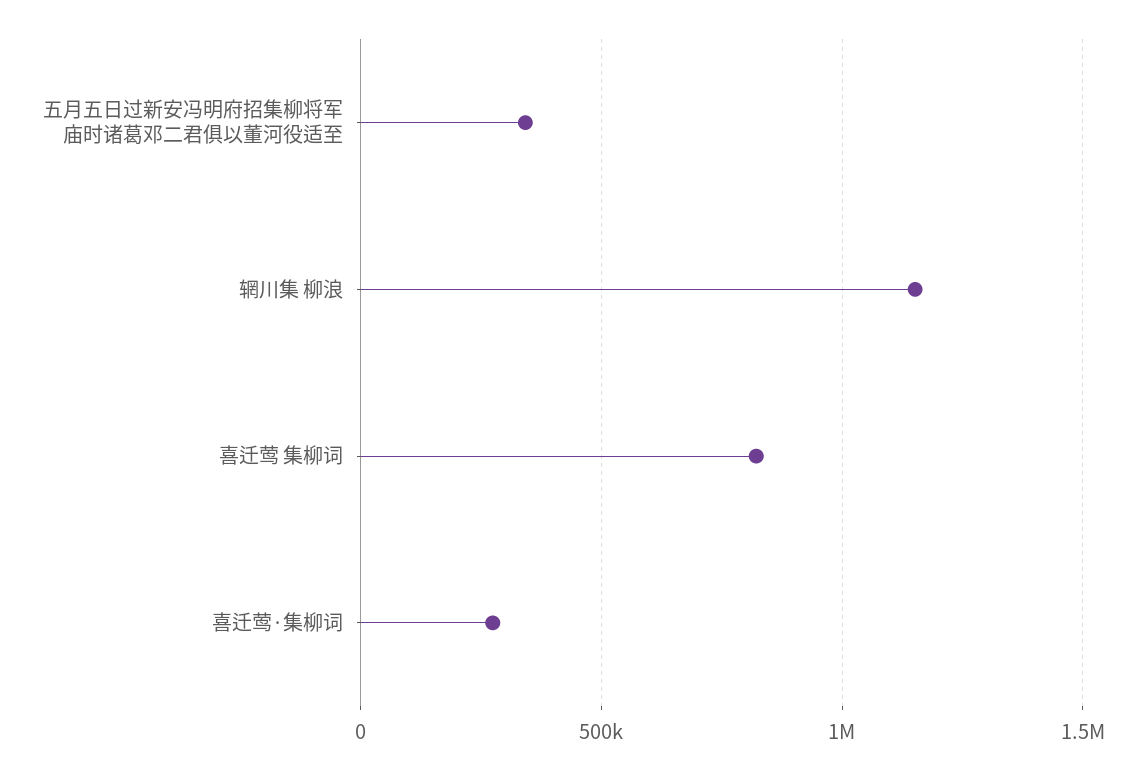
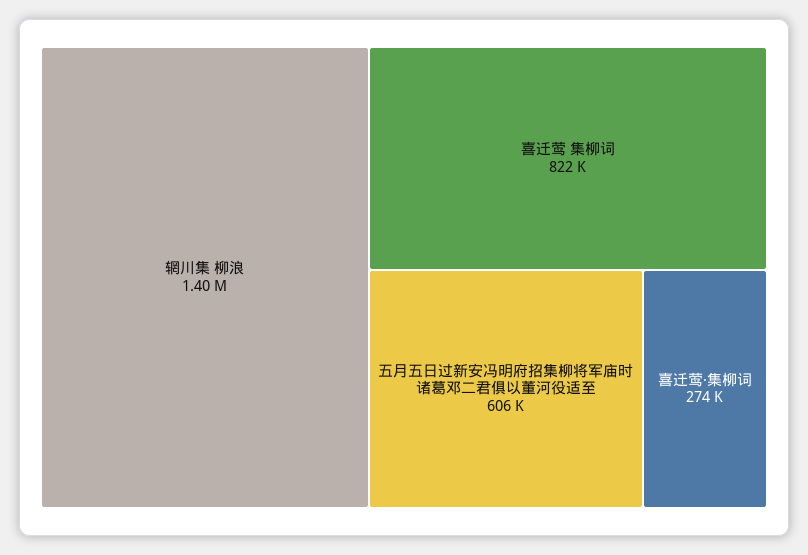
五月五日过新安冯明府招集柳将军庙时诸葛邓二君俱以董河役适至: 350000 -> 606000
辋川集 柳浪: 1150000 -> 1400000

